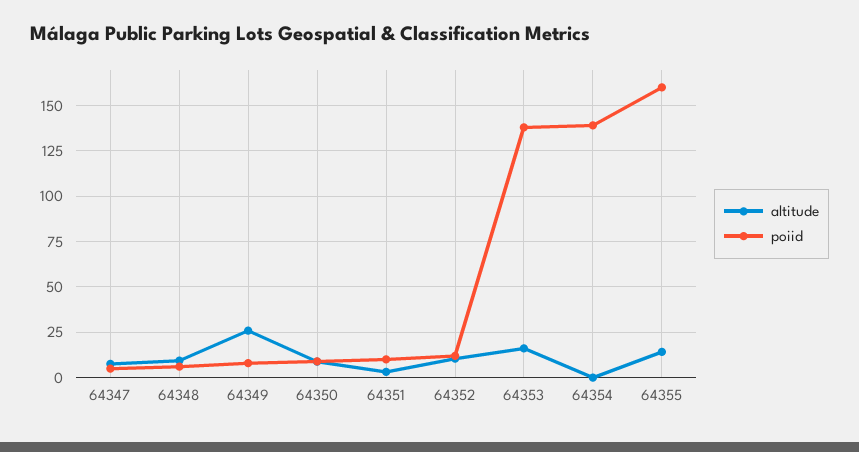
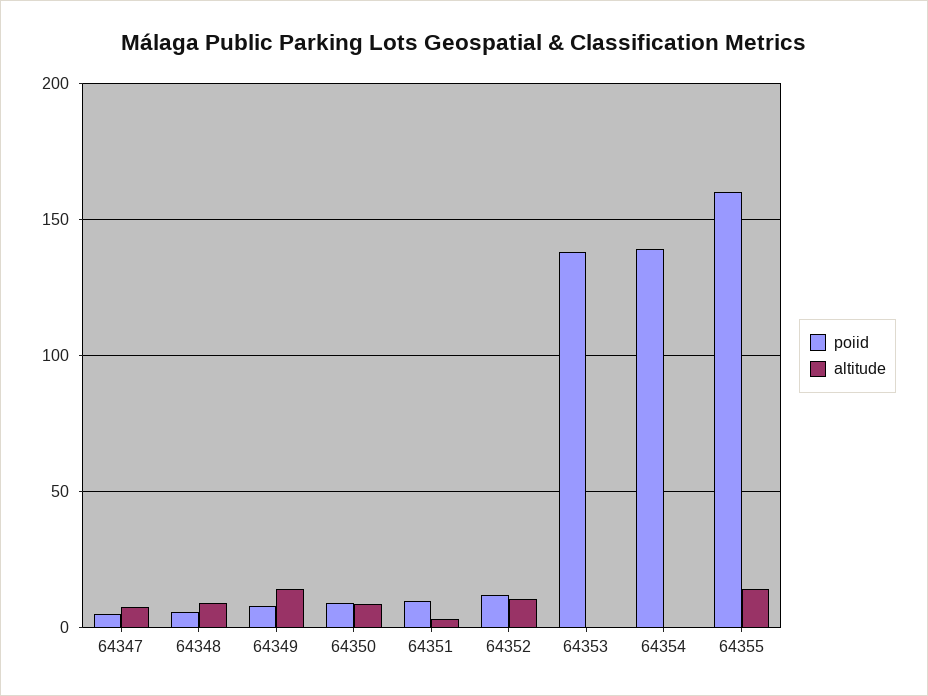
altitude, 64349: 25 -> 15
altitude, 64353: 15 -> 0

